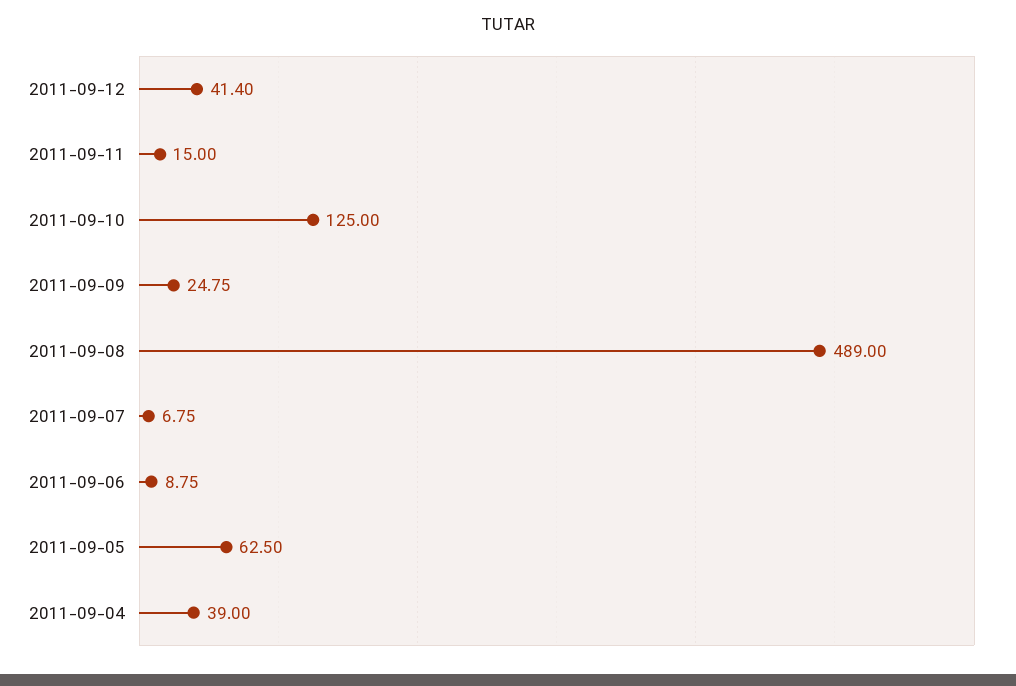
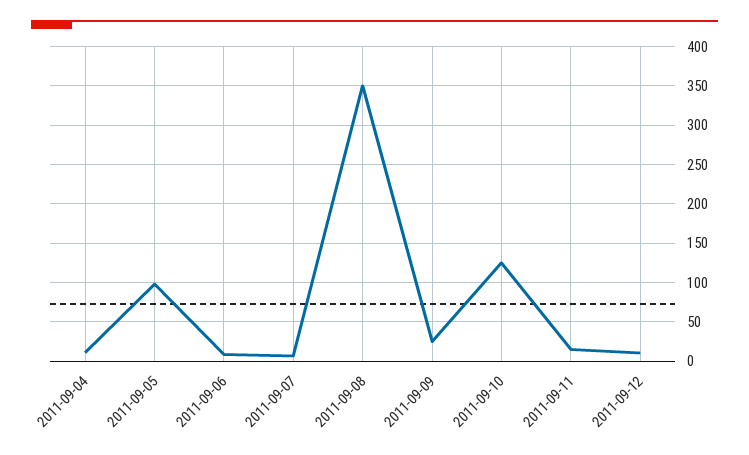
2011-09-12: 41.4 -> 10
2011-09-08: 489 -> 350
2011-09-05: 62.5 -> 100
2011-09-04: 39 -> 10

